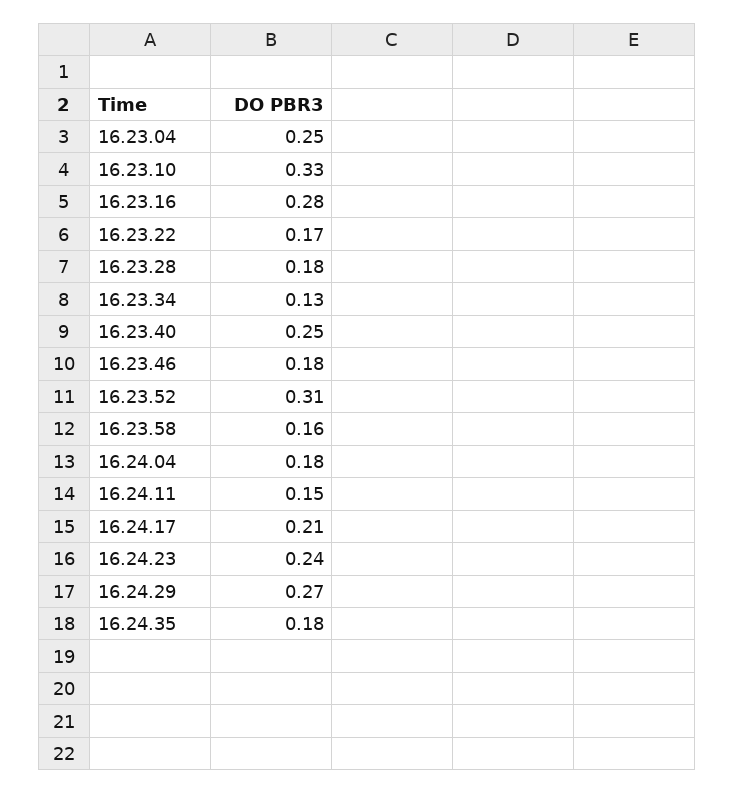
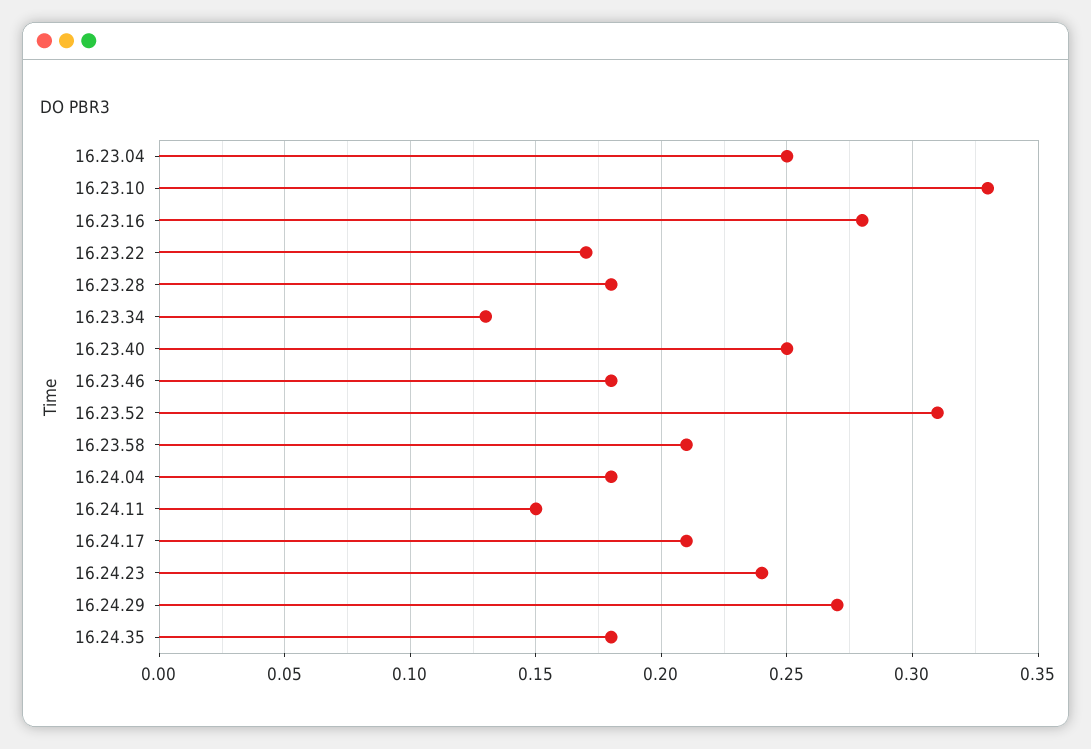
16.23.58: 0.16 -> 0.21

